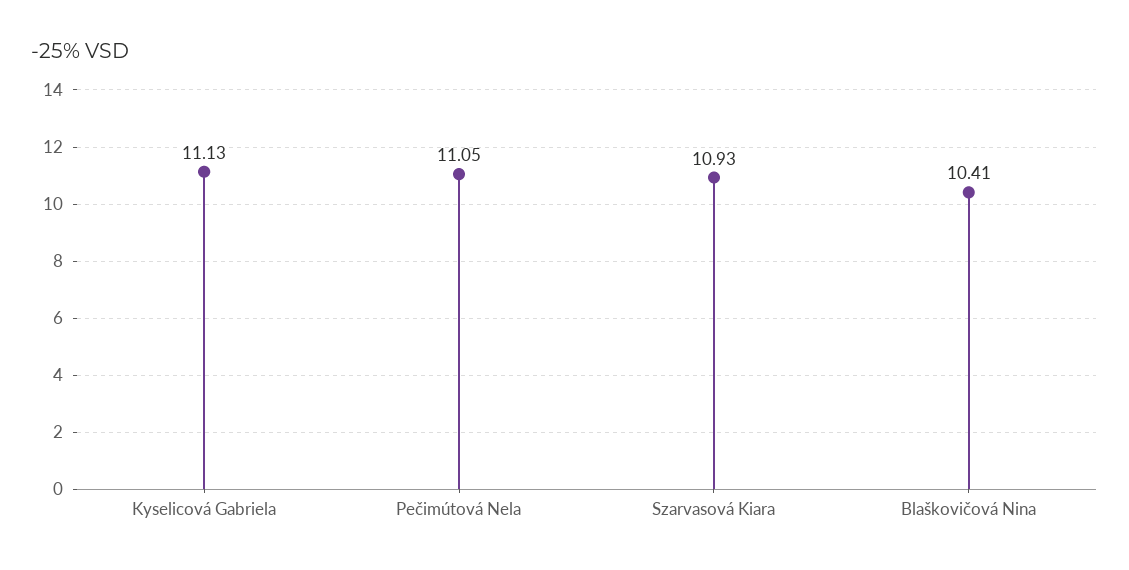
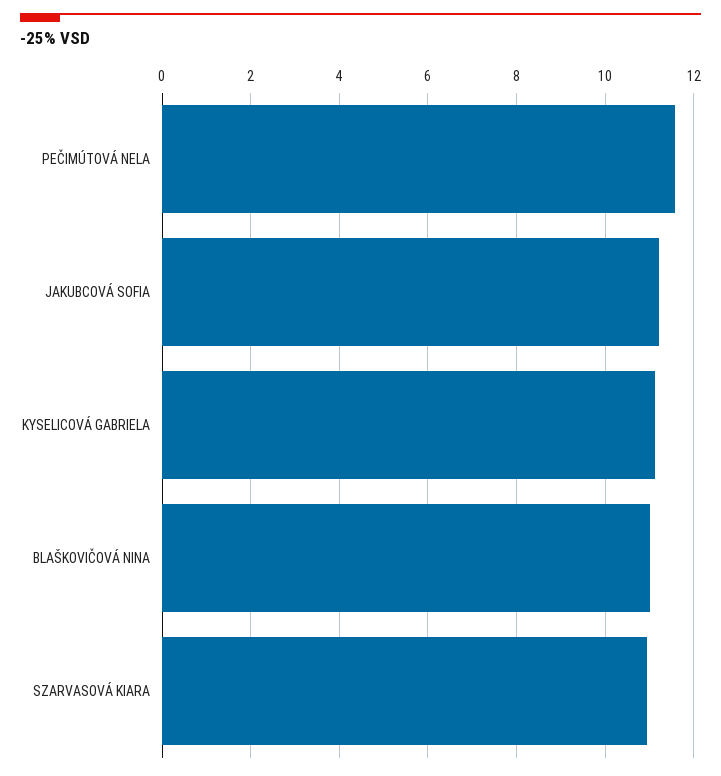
Pečimútová Nela: 11.05 -> 11.6
Blaškovičová Nina: 10.41 -> 11
JAKUBCOVÁ SOFIA: none -> 11.2

